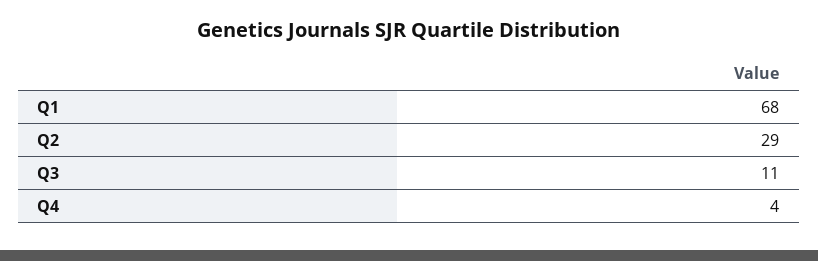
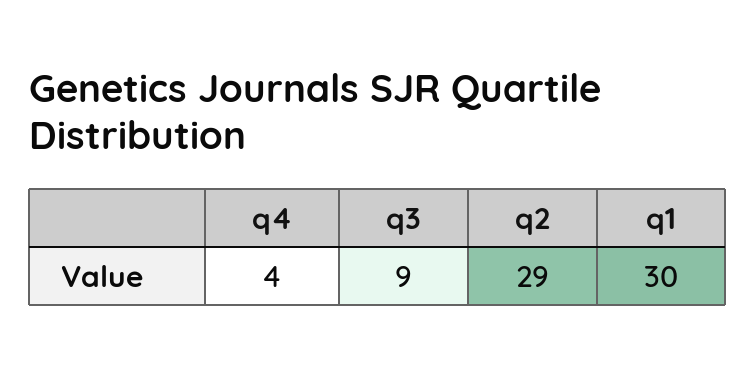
Q1: 68 -> 30
Q3: 11 -> 9

